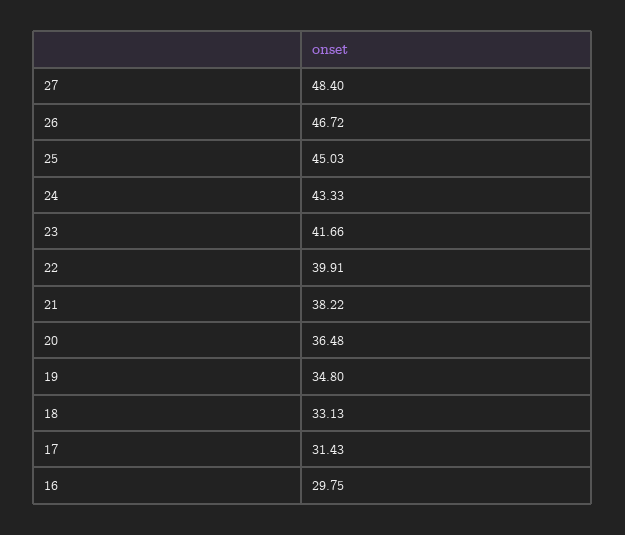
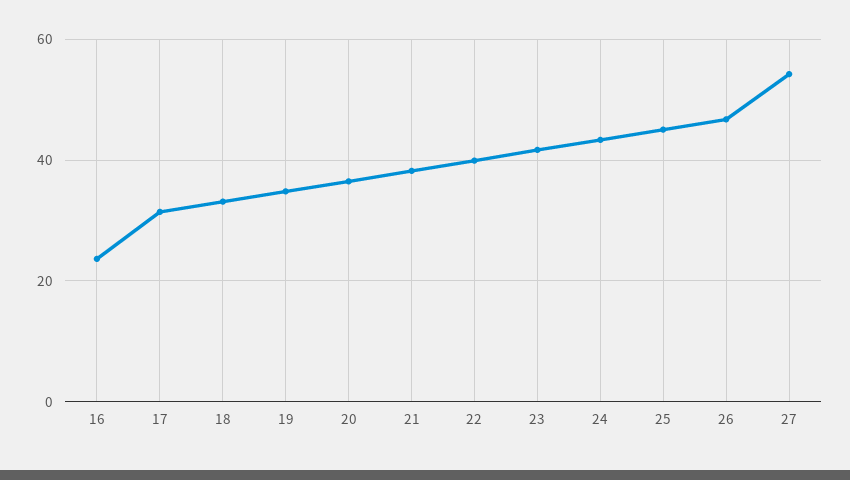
27: 48.4 -> 54
16: 29.75 -> 24

